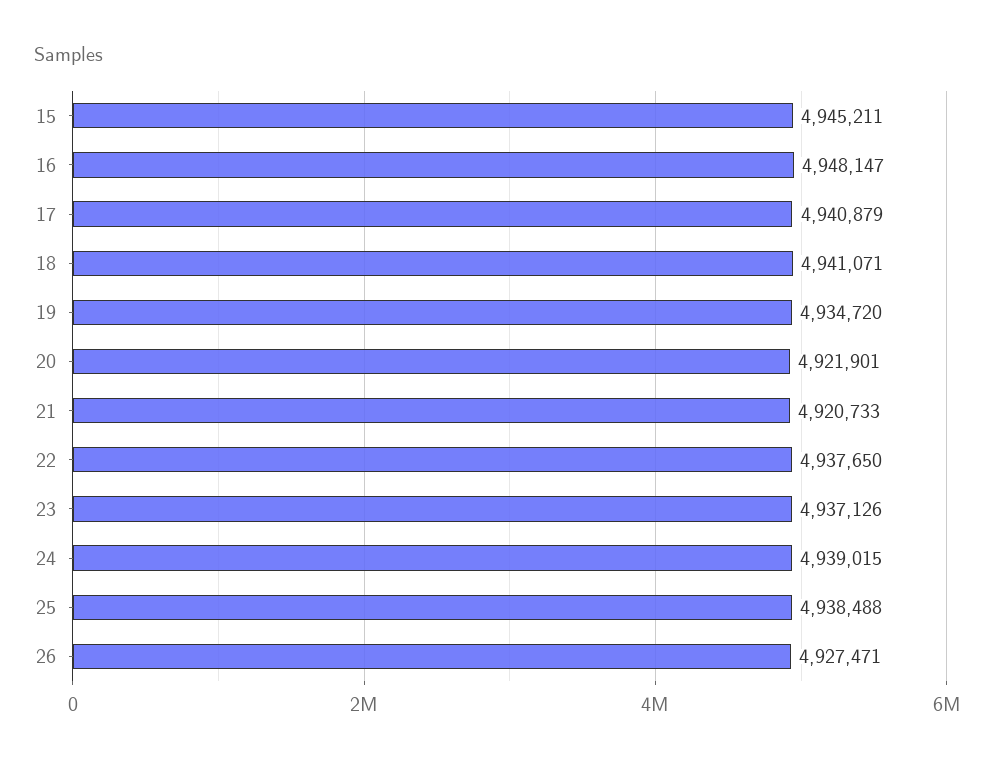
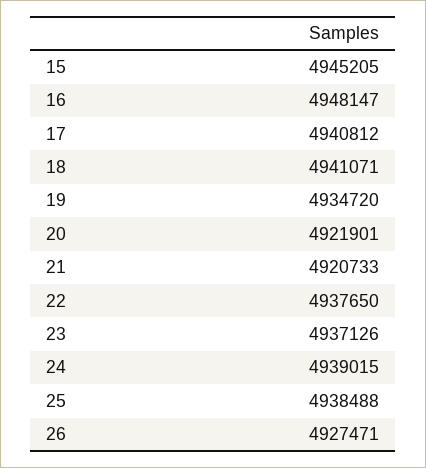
15: 4945211 -> 4945205
17: 4940879 -> 4940812

